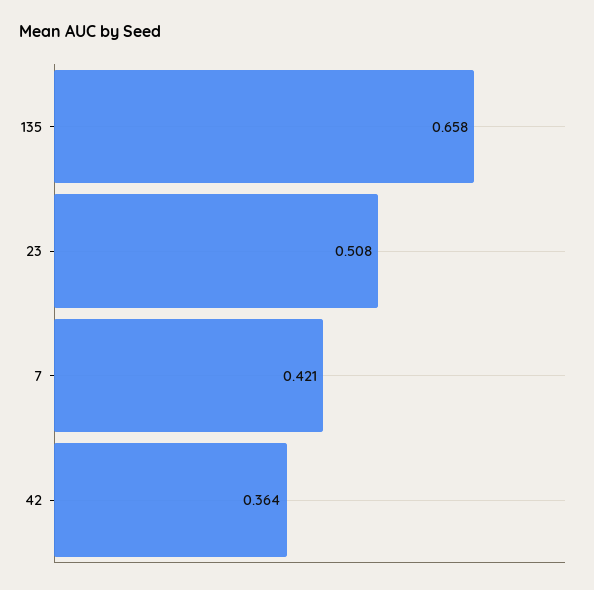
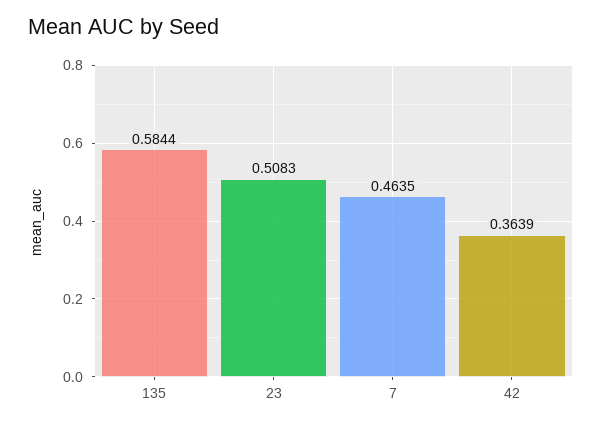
135: 0.658 -> 0.5844
7: 0.421 -> 0.4635

